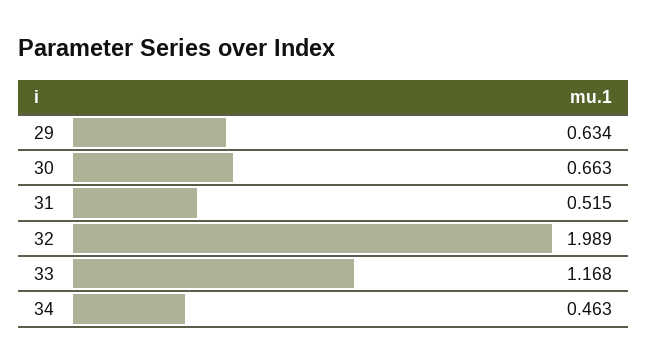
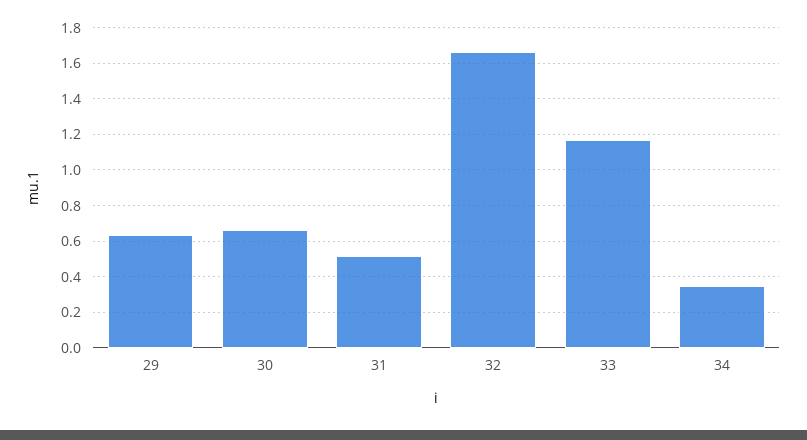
32: 1.989 -> 1.65
34: 0.463 -> 0.35

